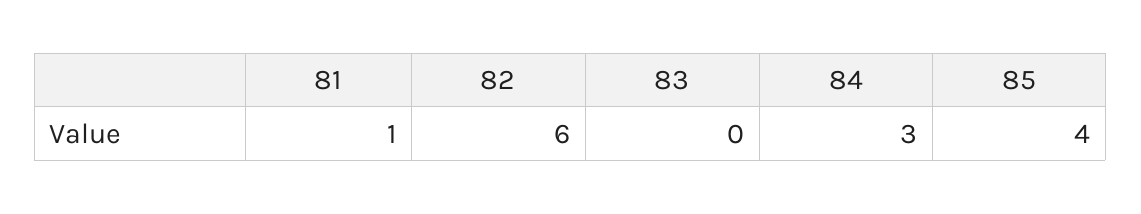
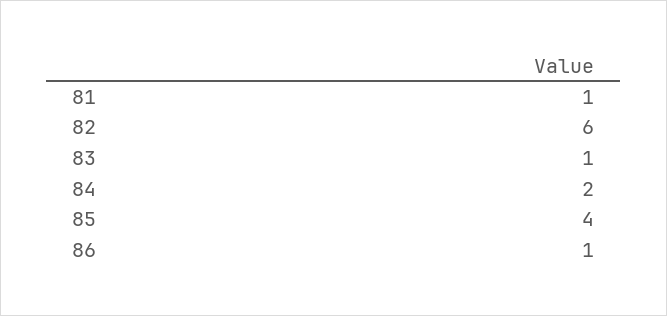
83: 0 -> 1
84: 3 -> 2
86: none -> 1

